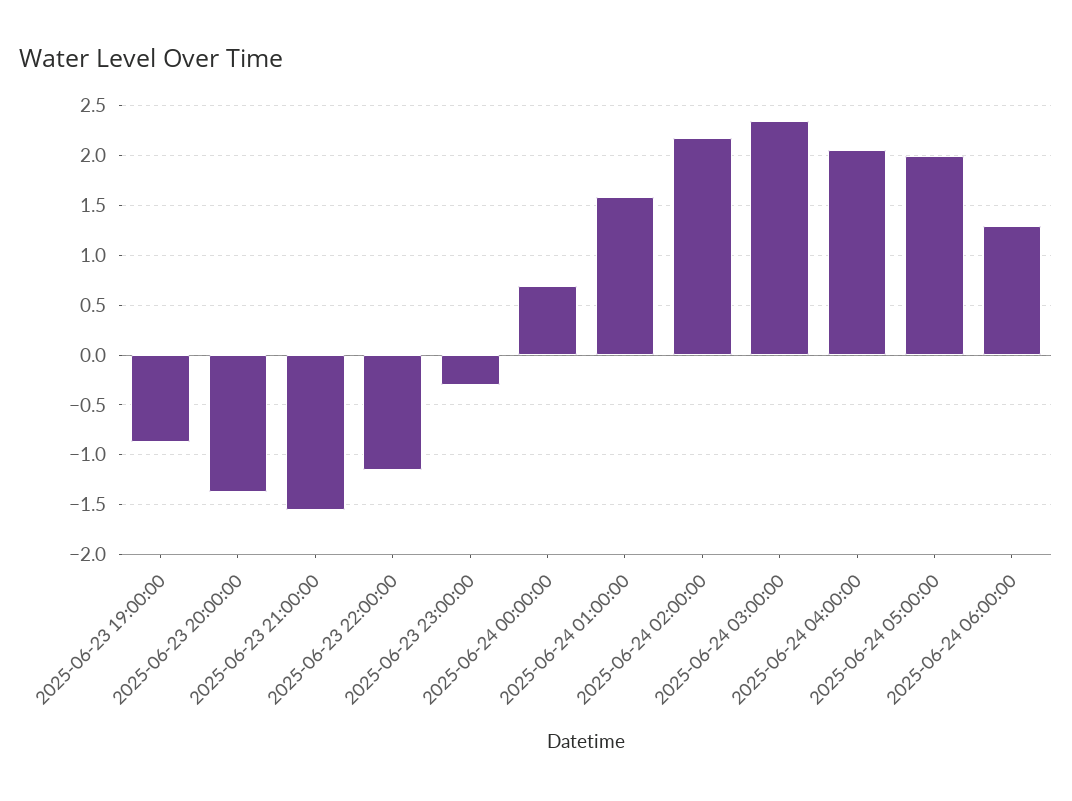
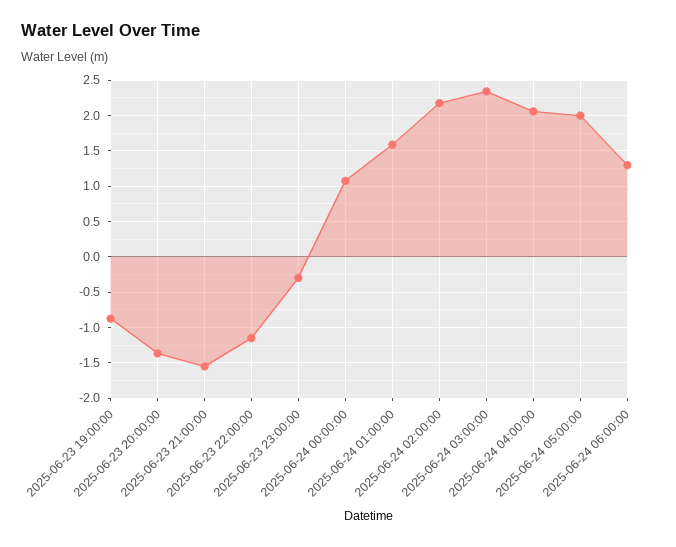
2025-06-24 00:00:00: 0.7 -> 1.1

